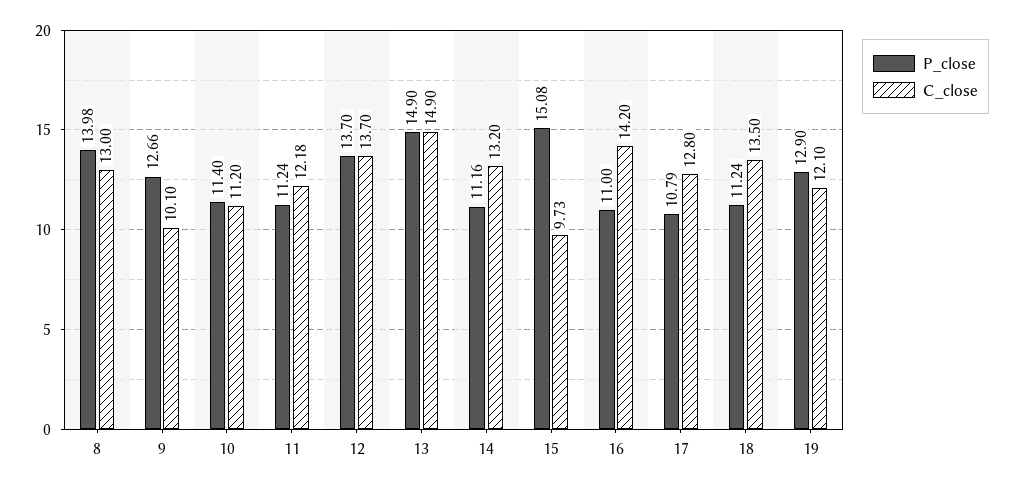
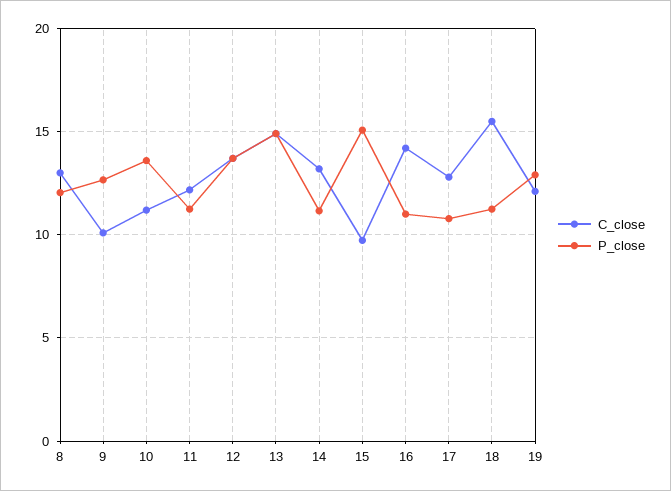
P_close, 8: 13.98 -> 12
P_close, 10: 11.4 -> 13.5
C_close, 18: 13.5 -> 15.5

